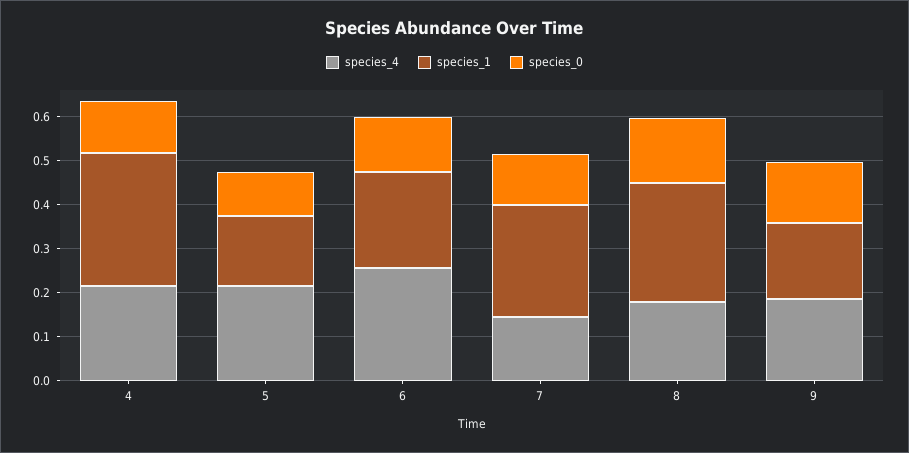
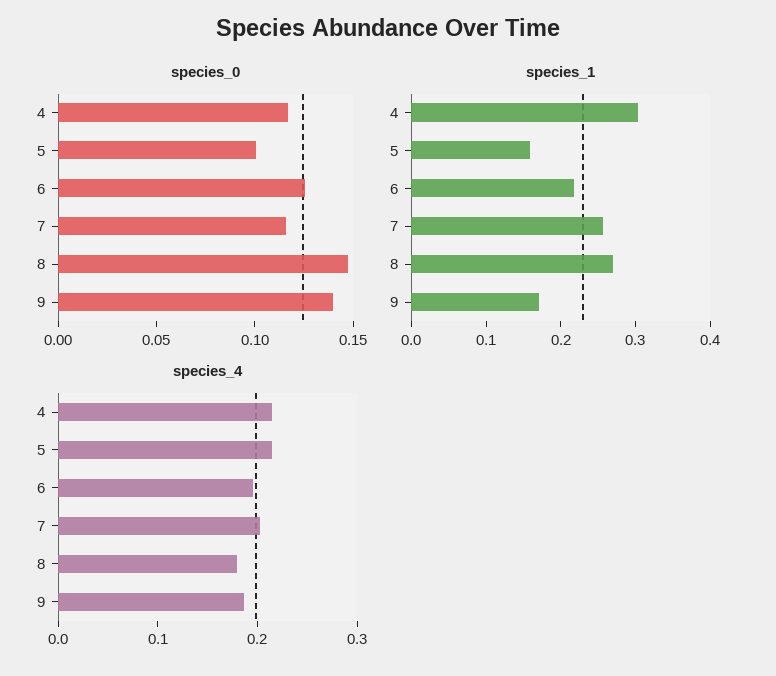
species_4, 6: 0.26 -> 0.2
species_4, 7: 0.14 -> 0.2

